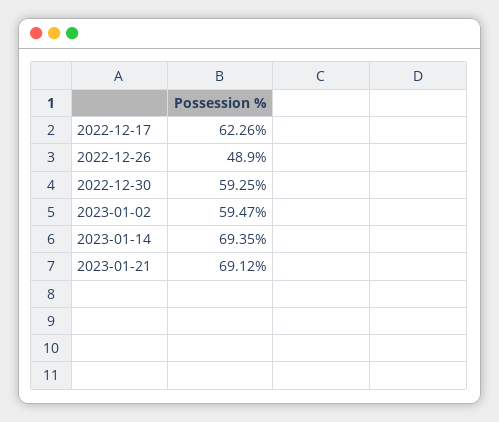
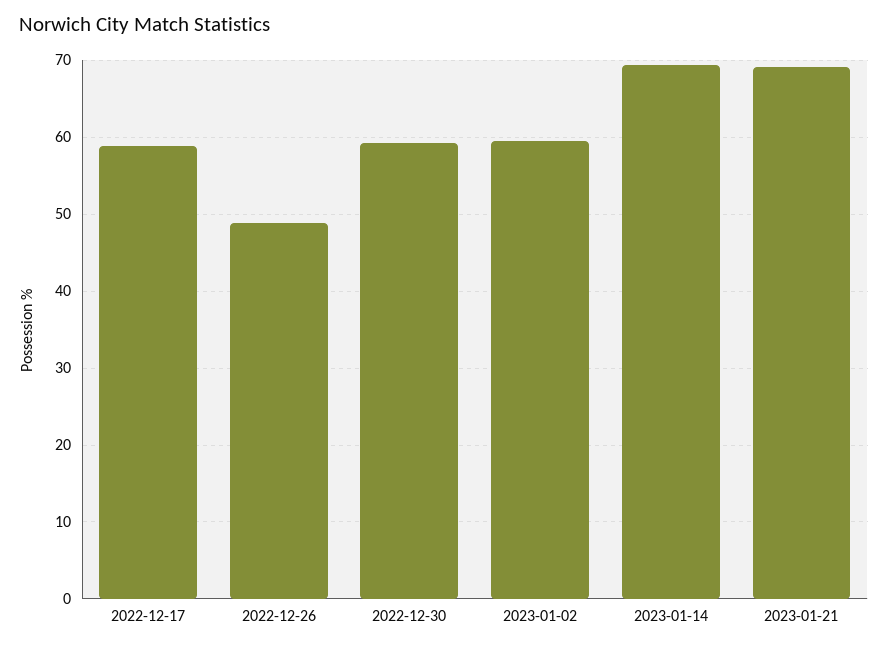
2022-12-17: 62.26 -> 59

